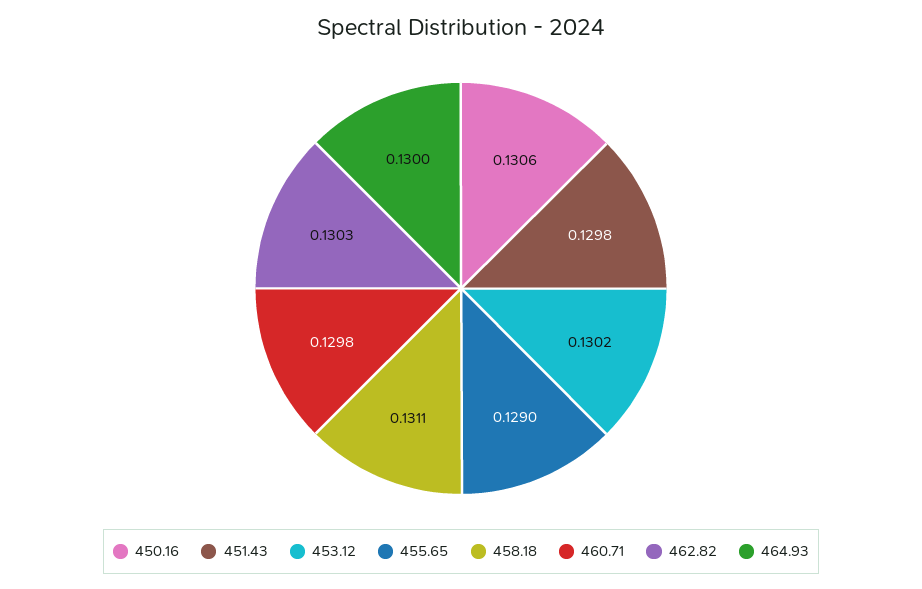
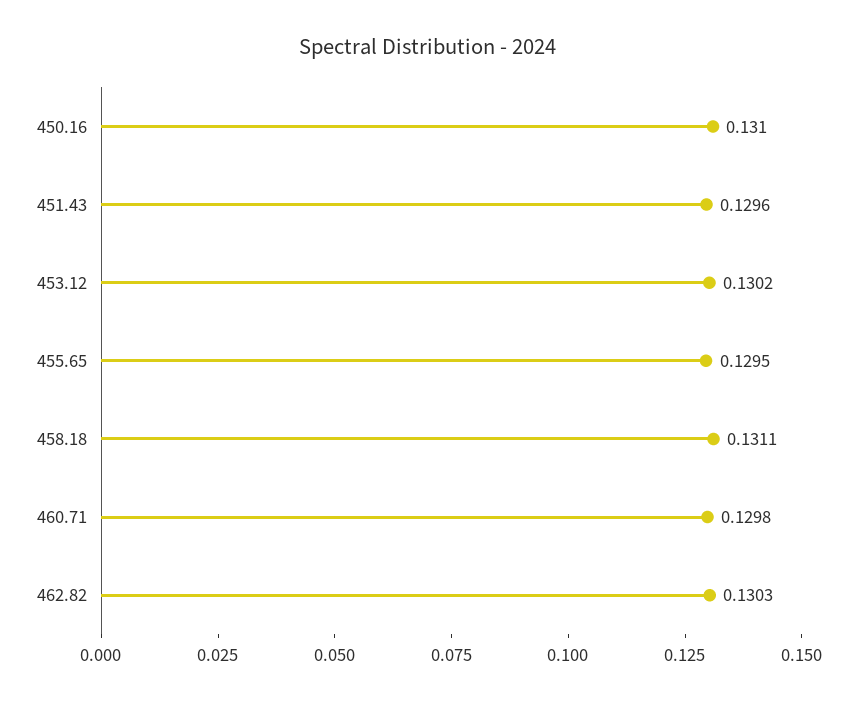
450.16: 0.1306 -> 0.131
451.43: 0.1298 -> 0.1296
455.65: 0.129 -> 0.1295
464.93: 0.13 -> none

